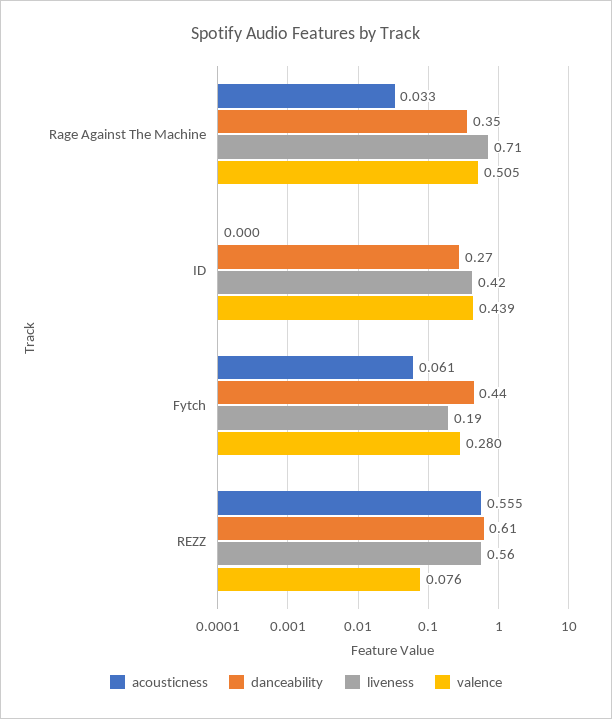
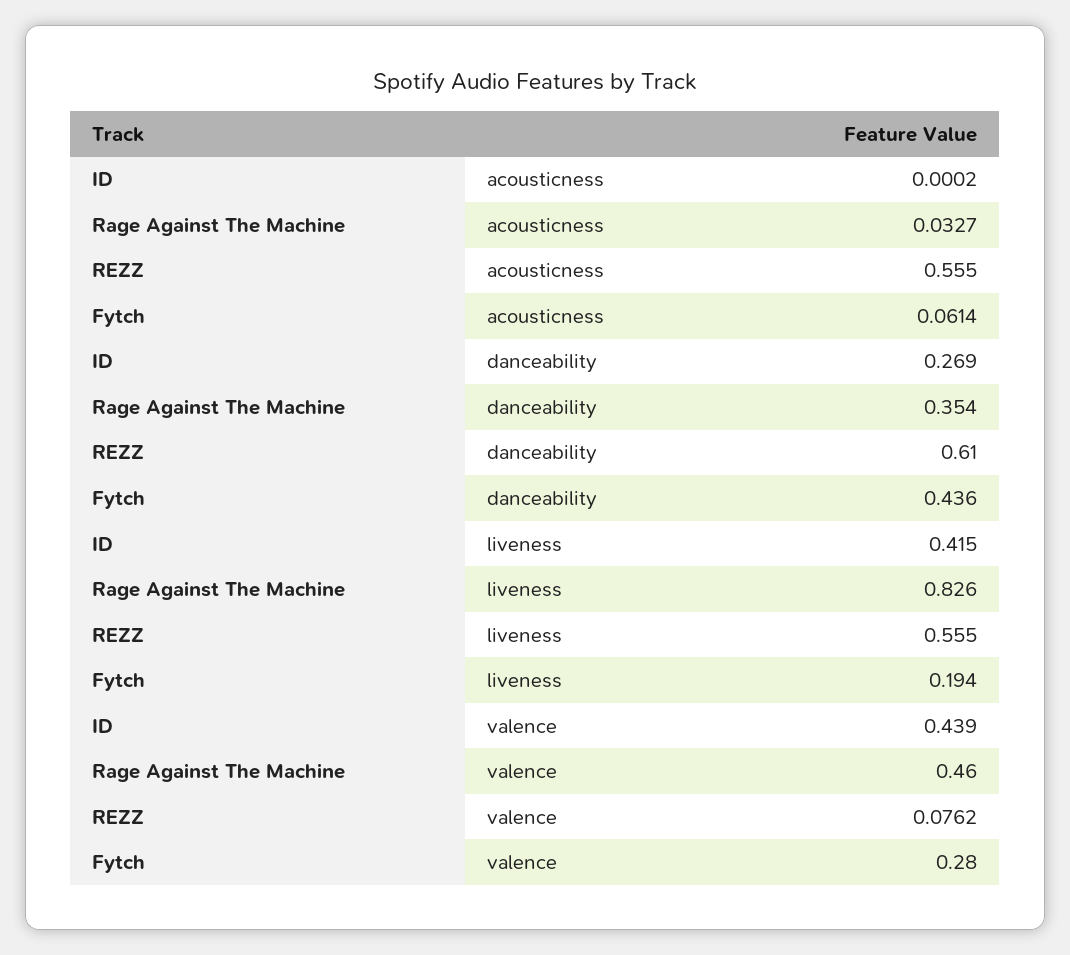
liveness, Rage Against The Machine: 0.71 -> 0.826
valence, Rage Against The Machine: 0.505 -> 0.46

